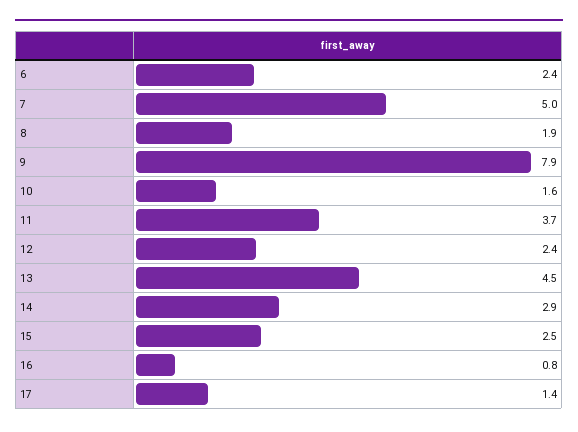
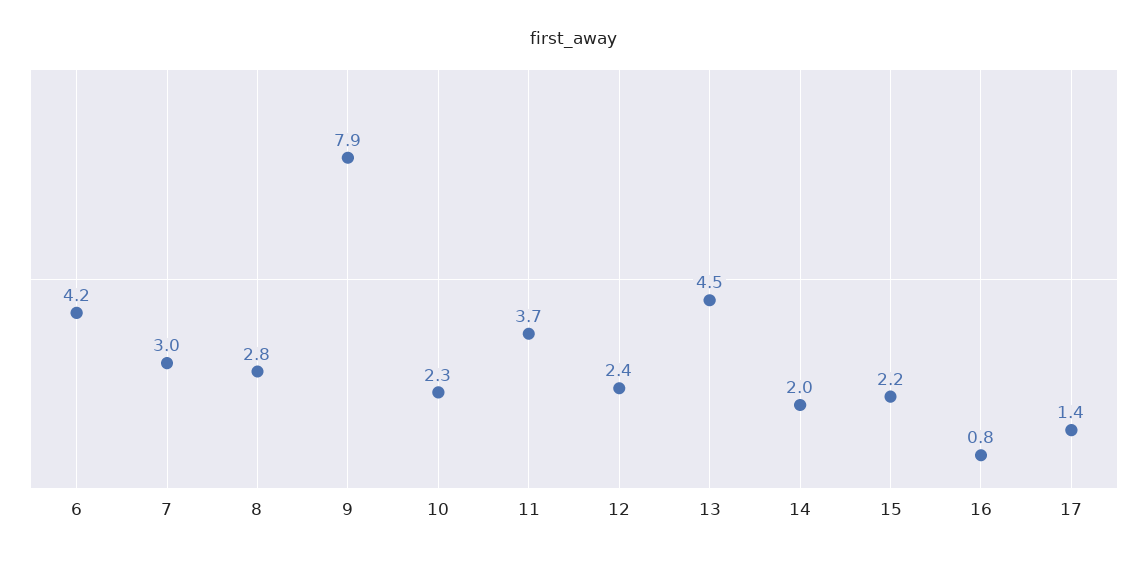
6: 2.4 -> 4.2
7: 5 -> 3
8: 1.9 -> 2.8
10: 1.6 -> 2.3
14: 2.9 -> 2
15: 2.5 -> 2.2

